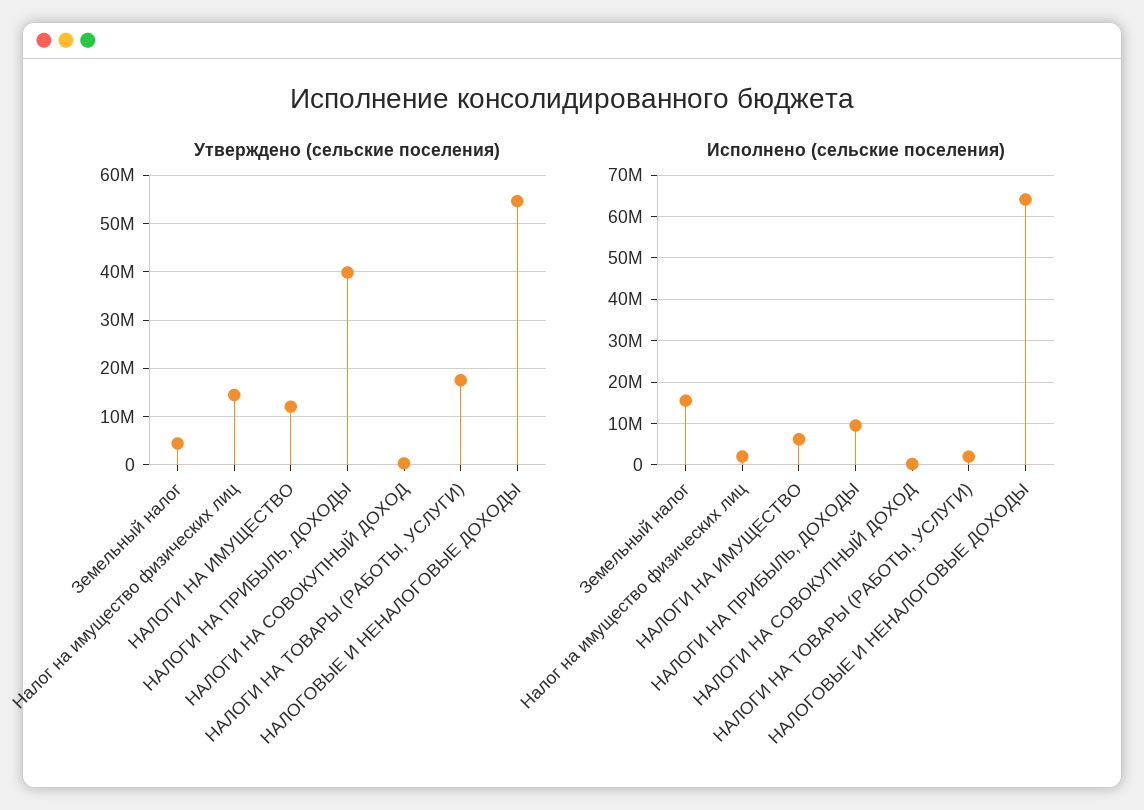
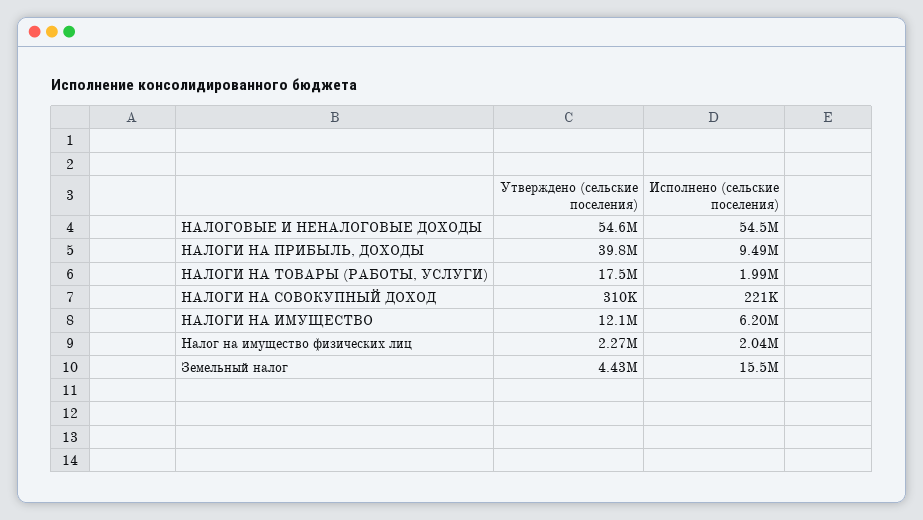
Утверждено (сельские поселения), Налог на имущество физических лиц: 14000000 -> 2270000
Исполнено (сельские поселения), НАЛОГОВЫЕ И НЕНАЛОГОВЫЕ ДОХОДЫ: 64000000 -> 54500000

